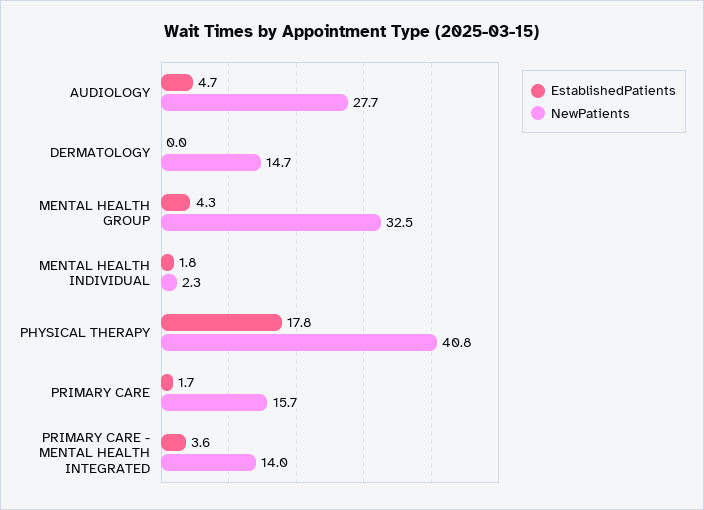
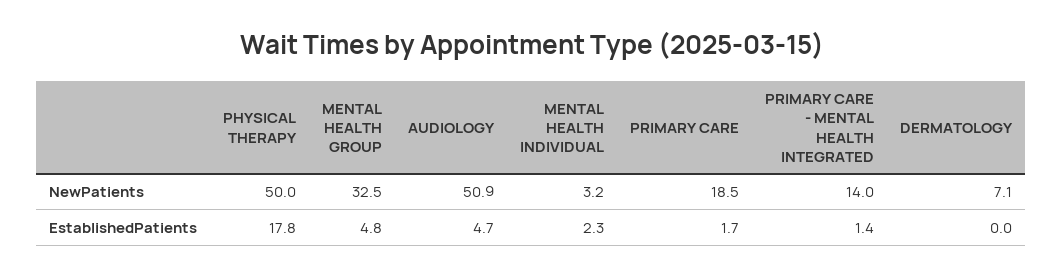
NewPatients, AUDIOLOGY: 27.7 -> 50.9
NewPatients, DERMATOLOGY: 14.7 -> 7.1
EstablishedPatients, MENTAL HEALTH GROUP: 4.3 -> 4.8
EstablishedPatients, MENTAL HEALTH INDIVIDUAL: 1.8 -> 2.3
NewPatients, MENTAL HEALTH INDIVIDUAL: 2.3 -> 3.2
NewPatients, PHYSICAL THERAPY: 40.8 -> 50
NewPatients, PRIMARY CARE: 15.7 -> 18.5
EstablishedPatients, PRIMARY CARE - MENTAL HEALTH INTEGRATED: 3.6 -> 1.4

